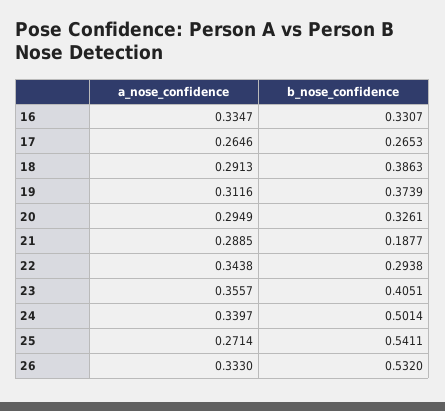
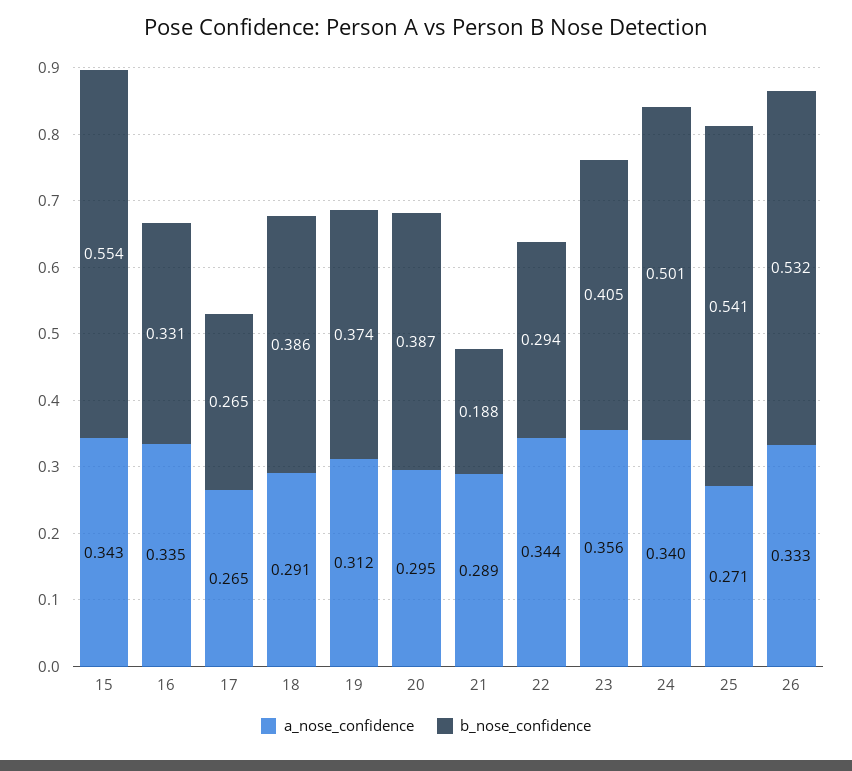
b_nose_confidence, 20: 0.3261 -> 0.387
a_nose_confidence, 15: none -> 0.343
b_nose_confidence, 15: none -> 0.554

